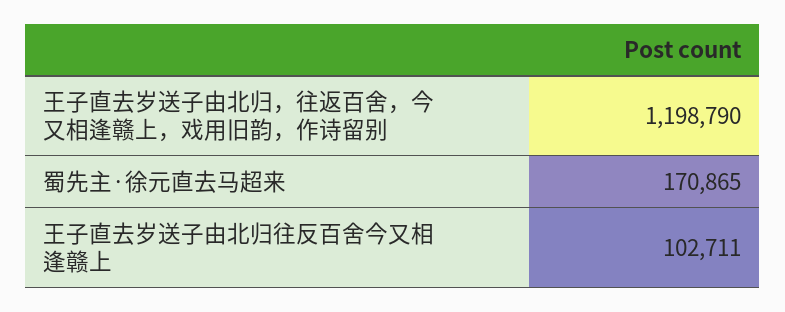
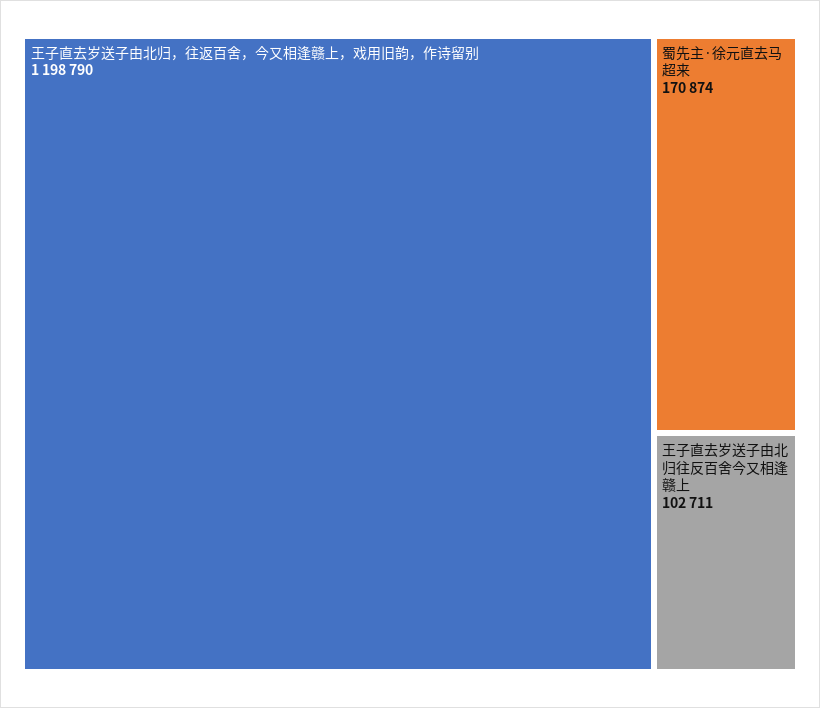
蜀先主·徐元直去马超来: 170865 -> 170874

